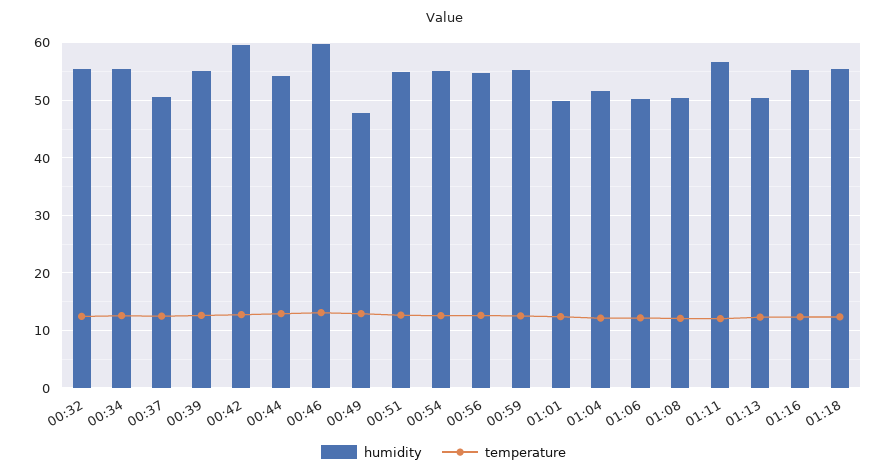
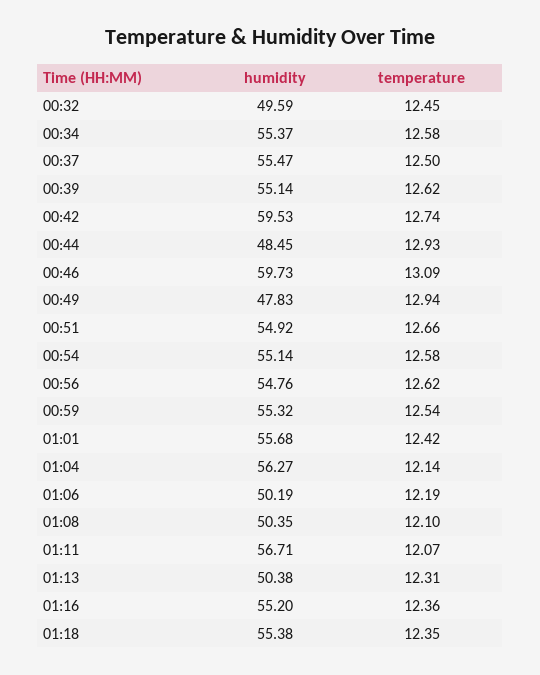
humidity, 00:32: 56 -> 49.59
humidity, 00:37: 50 -> 55.47
humidity, 00:44: 54 -> 48.45
humidity, 01:01: 50 -> 55.68
humidity, 01:04: 52 -> 56.27

